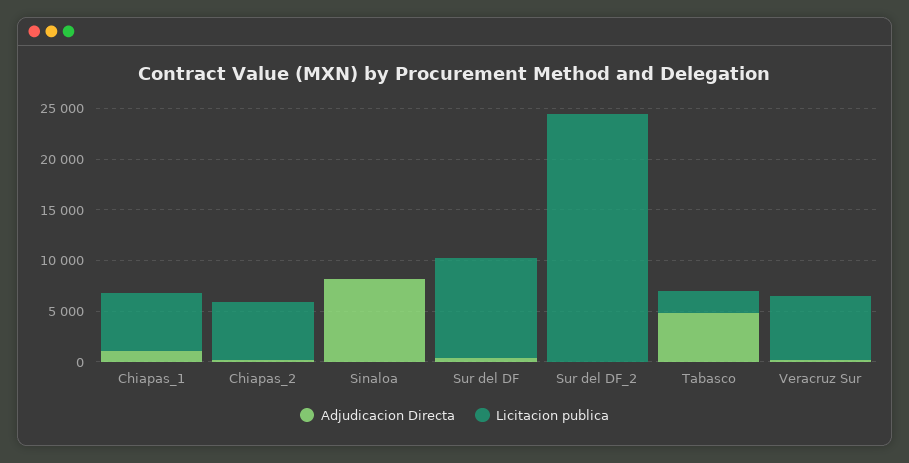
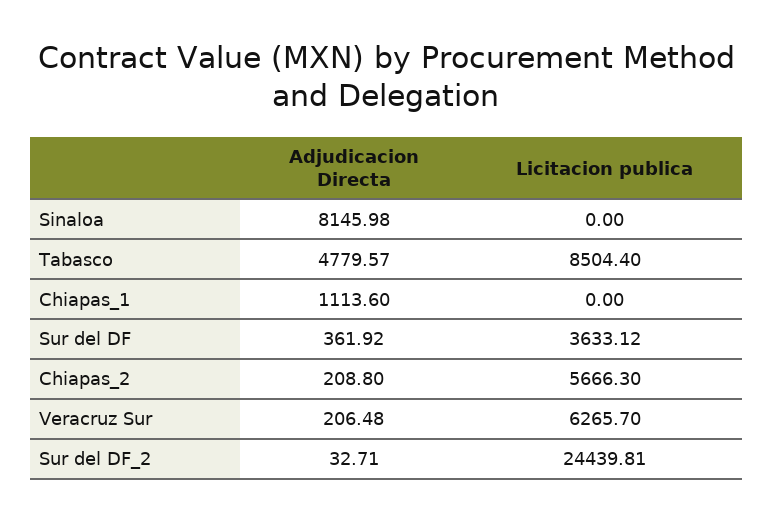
Licitacion publica, Chiapas_1: 6000 -> 0
Licitacion publica, Sur del DF: 10000 -> 3633.12
Licitacion publica, Tabasco: 2000 -> 8504.4

